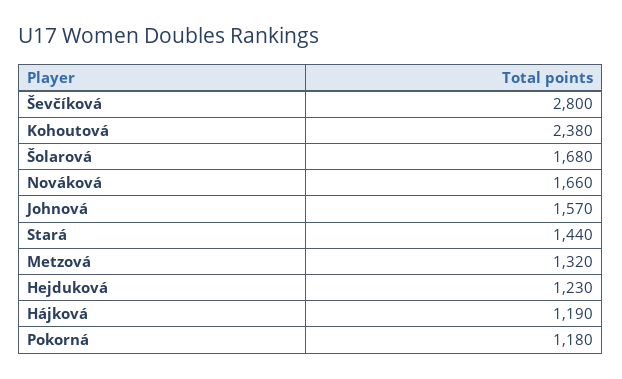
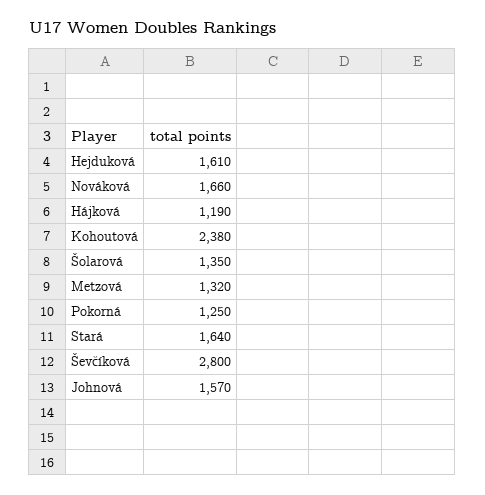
Šolarová: 1680 -> 1350
Stará: 1440 -> 1640
Hejduková: 1230 -> 1610
Pokorná: 1180 -> 1250

